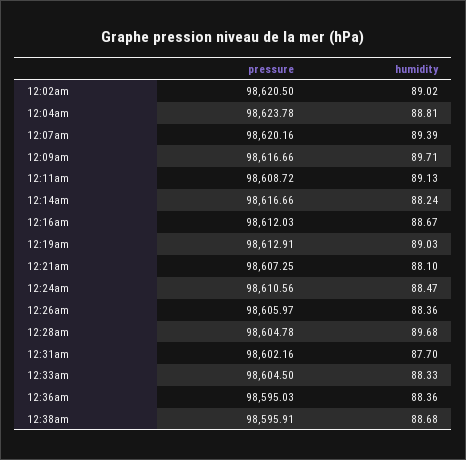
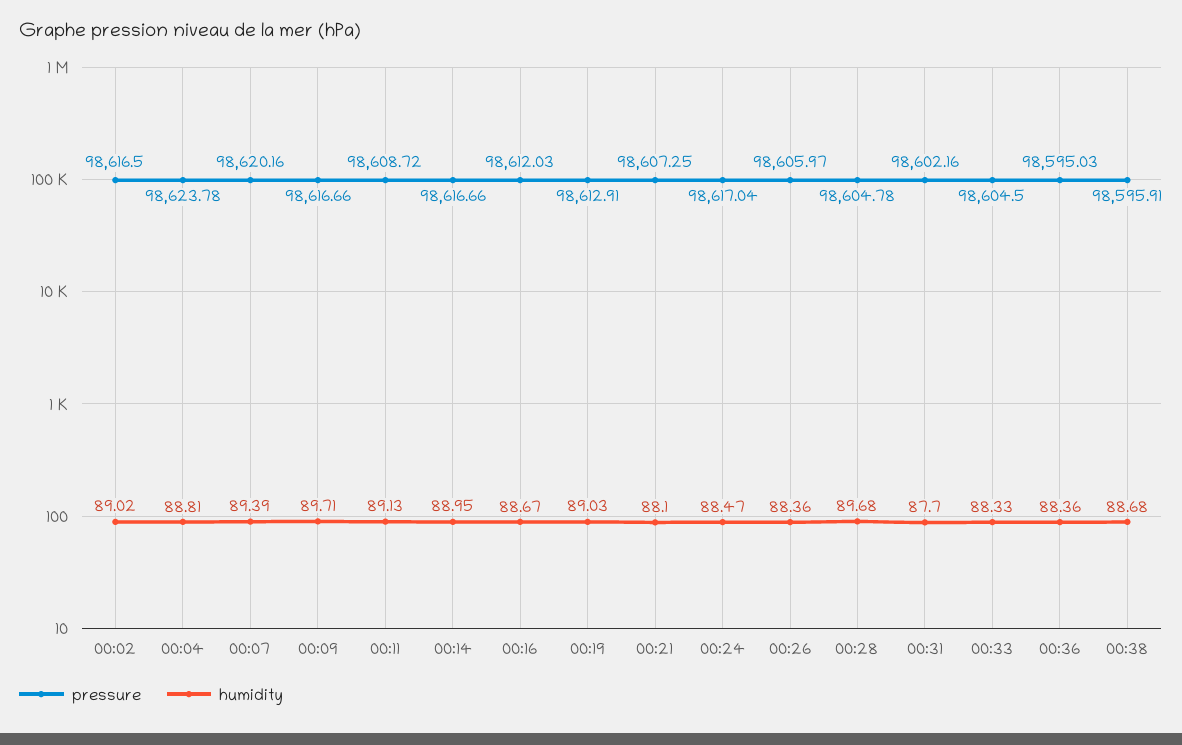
pressure, 12:02am: 98620.5 -> 98616.5
humidity, 12:14am: 88.24 -> 88.95
pressure, 12:24am: 98610.56 -> 98617.04

